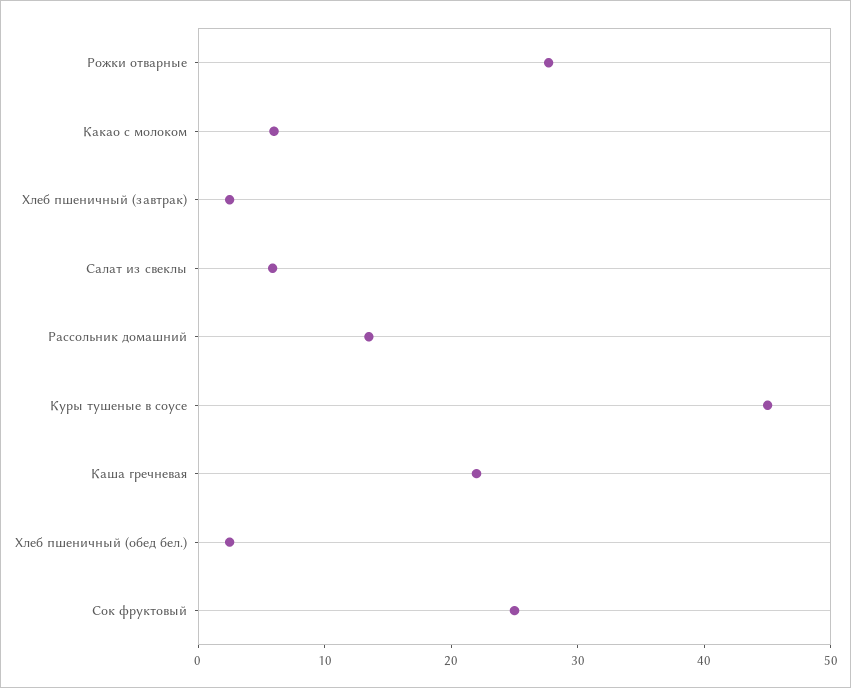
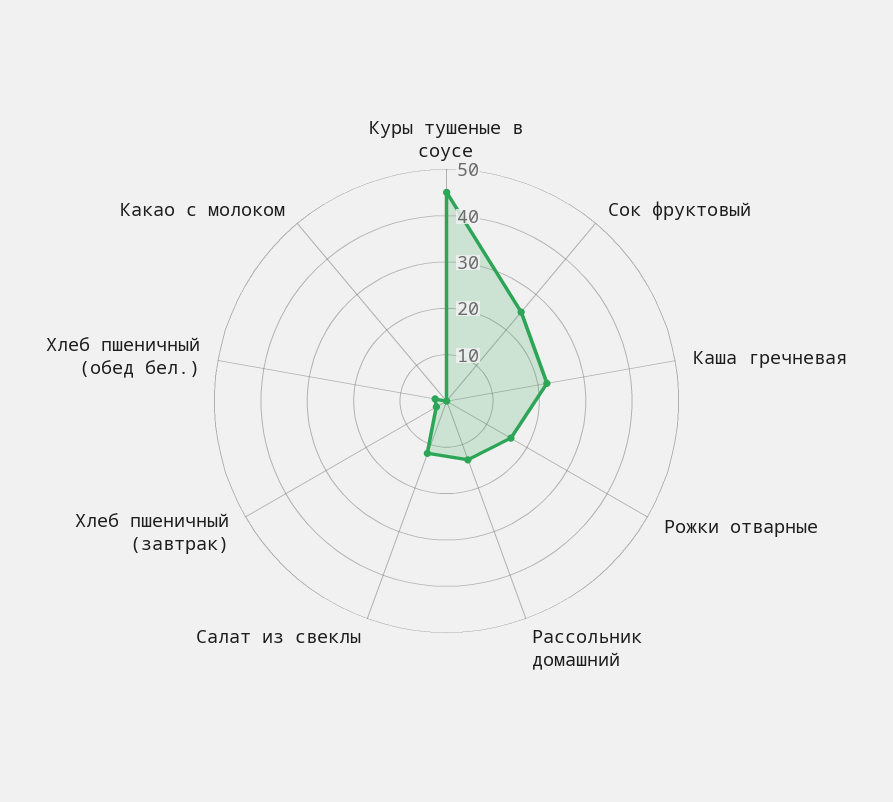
Рожки отварные: 28 -> 16
Какао с молоком: 6 -> 0
Салат из свеклы: 6 -> 12

